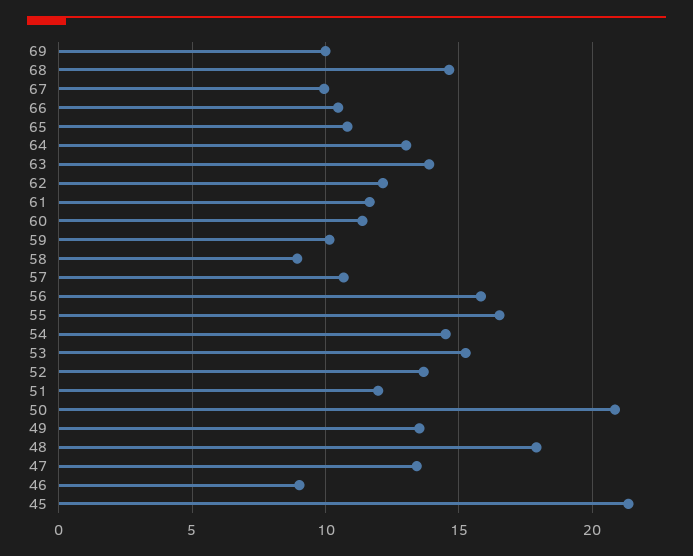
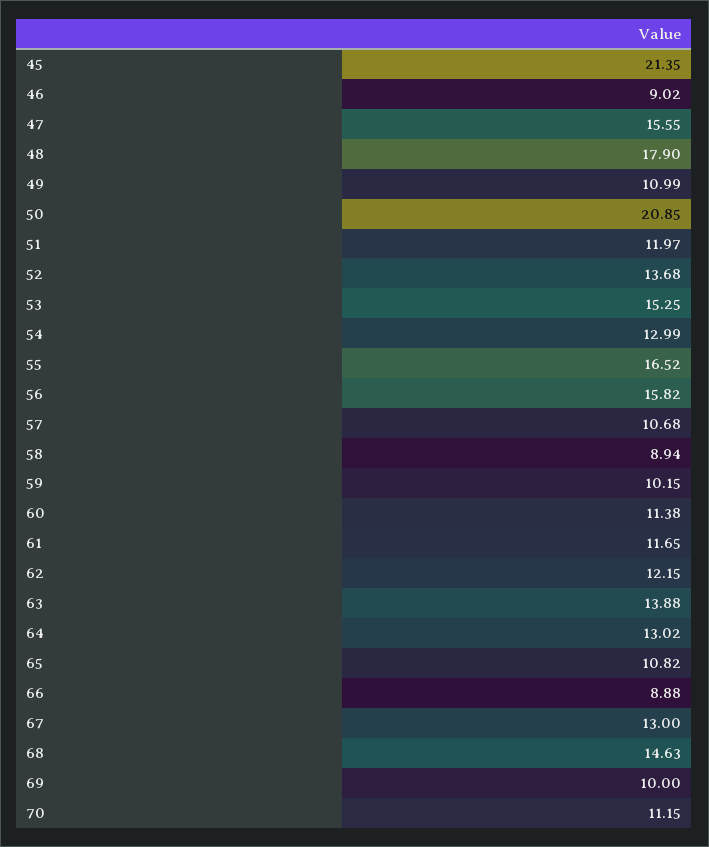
67: 10 -> 13
66: 10.5 -> 8.88
54: 14.5 -> 12.99
49: 13.5 -> 10.99
47: 13.5 -> 15.55
70: none -> 11.15

